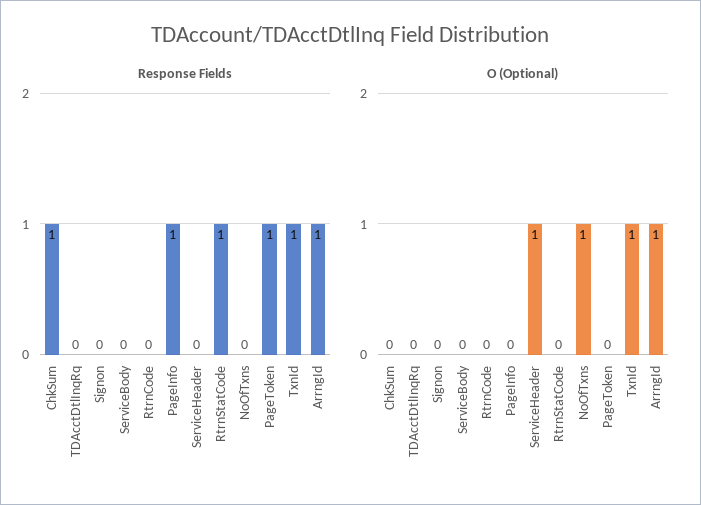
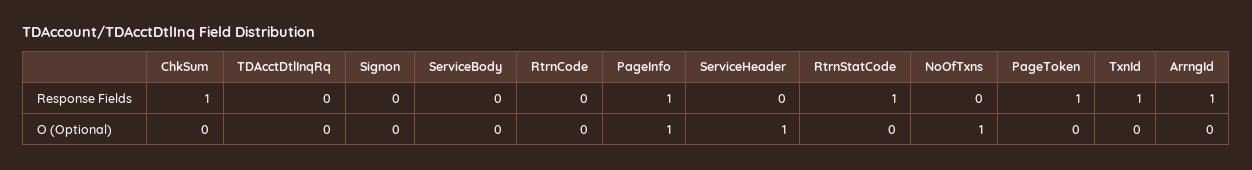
O (Optional), PageInfo: 0 -> 1
O (Optional), TxnId: 1 -> 0
O (Optional), ArrngId: 1 -> 0

